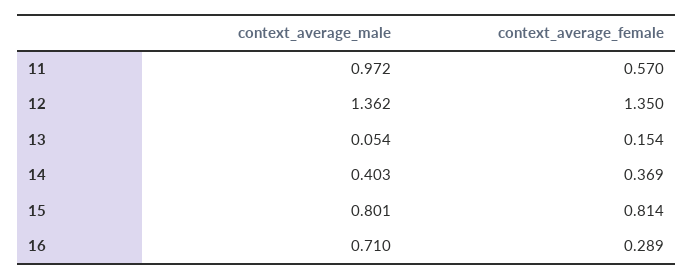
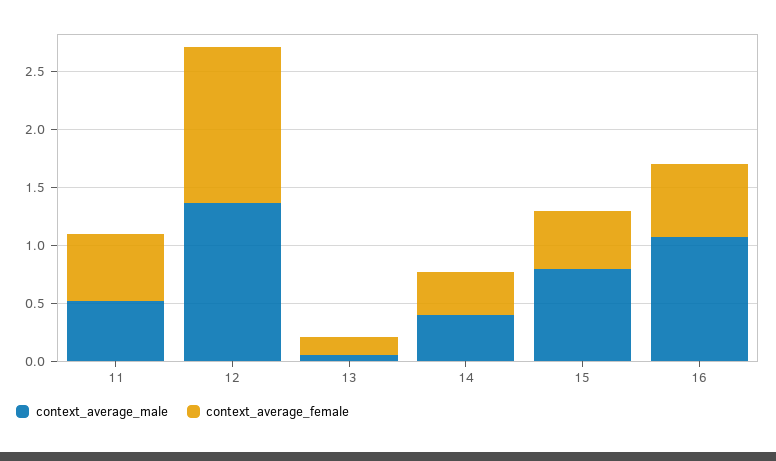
context_average_male, 11: 0.972 -> 0.5
context_average_female, 15: 0.814 -> 0.5
context_average_male, 16: 0.71 -> 1.1
context_average_female, 16: 0.289 -> 0.6

